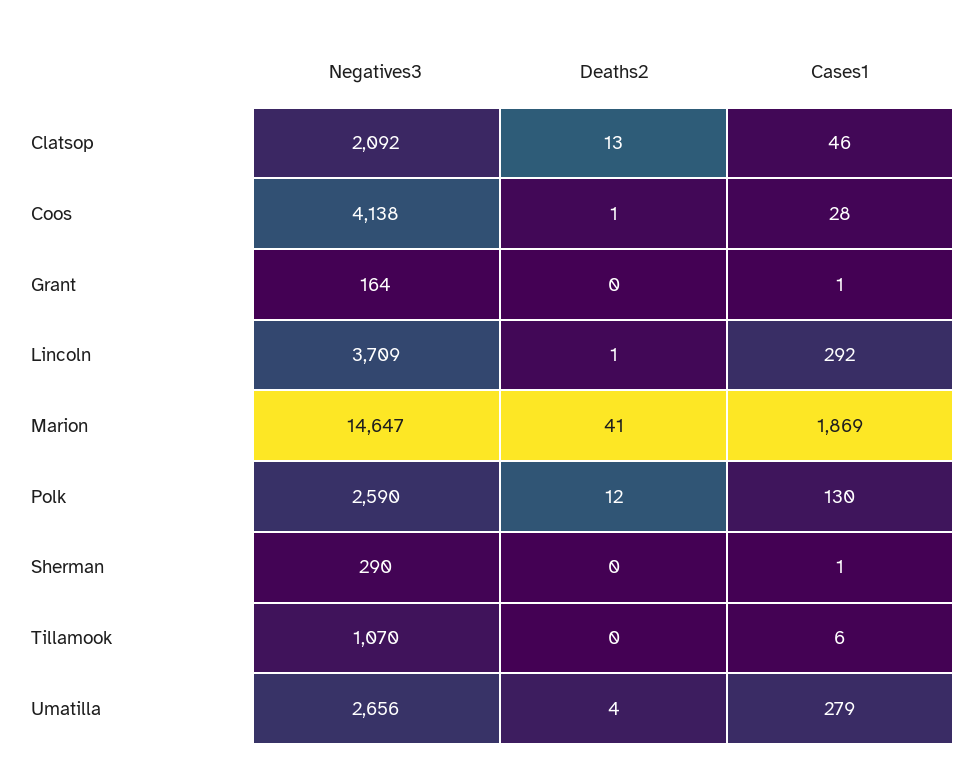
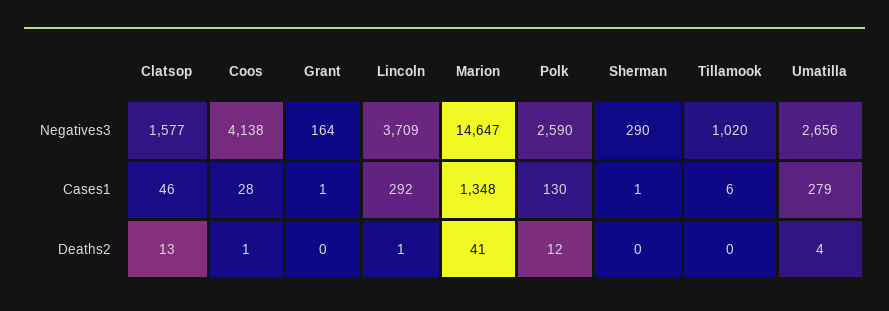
Negatives3, Clatsop: 2092 -> 1577
Cases1, Marion: 1869 -> 1348
Negatives3, Tillamook: 1070 -> 1020

